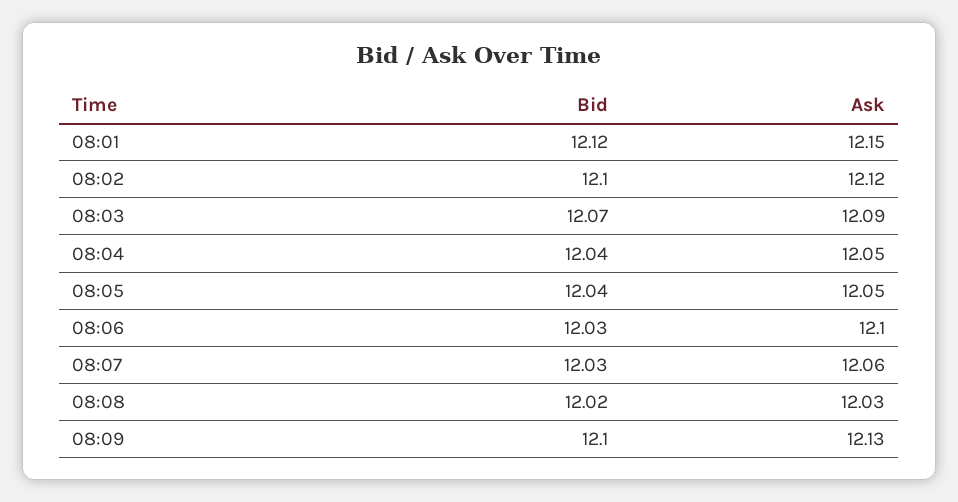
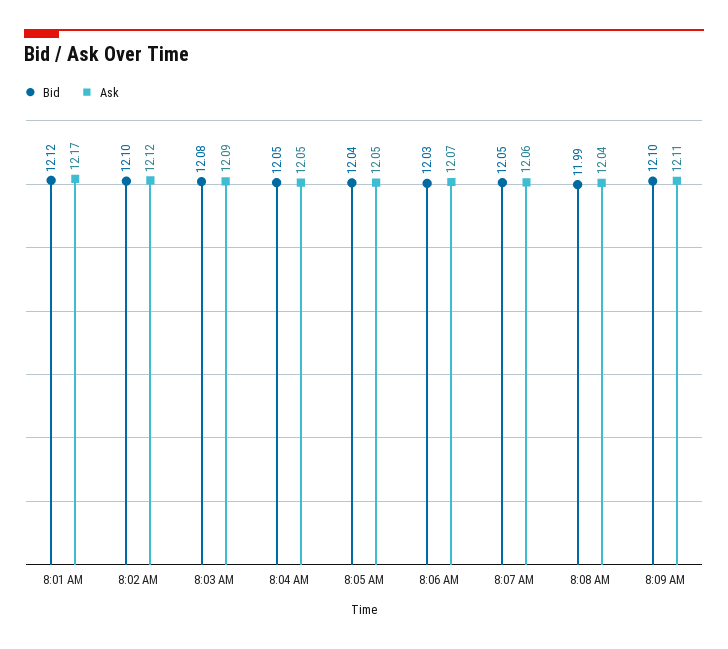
Ask, 08:01: 12.15 -> 12.17
Bid, 08:03: 12.07 -> 12.08
Bid, 08:04: 12.04 -> 12.05
Ask, 08:06: 12.1 -> 12.07
Bid, 08:07: 12.03 -> 12.05
Bid, 08:08: 12.02 -> 11.99
Ask, 08:08: 12.03 -> 12.04
Ask, 08:09: 12.13 -> 12.11

